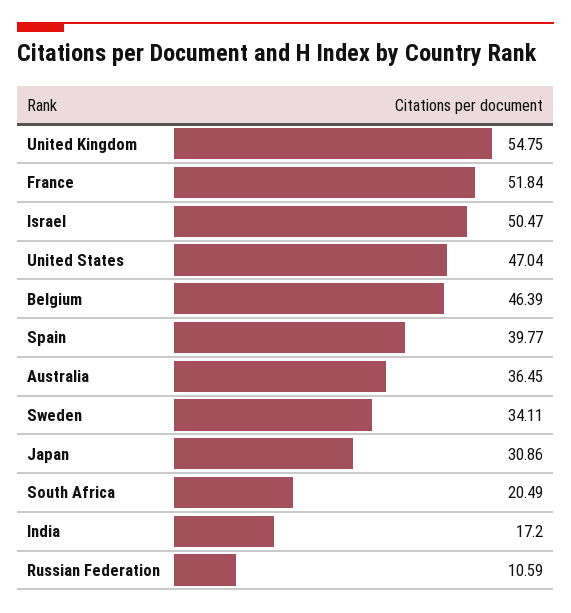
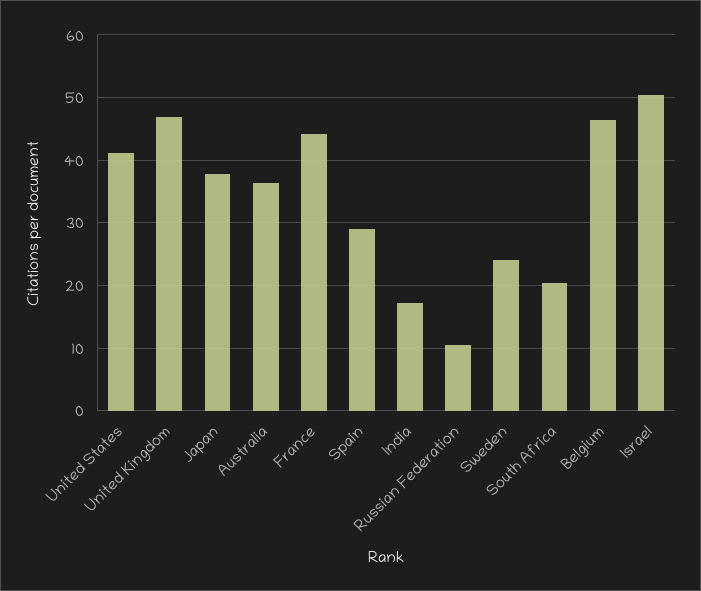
United Kingdom: 54.75 -> 47
France: 51.84 -> 44
United States: 47.04 -> 41
Spain: 39.77 -> 29
Sweden: 34.11 -> 24
Japan: 30.86 -> 38

